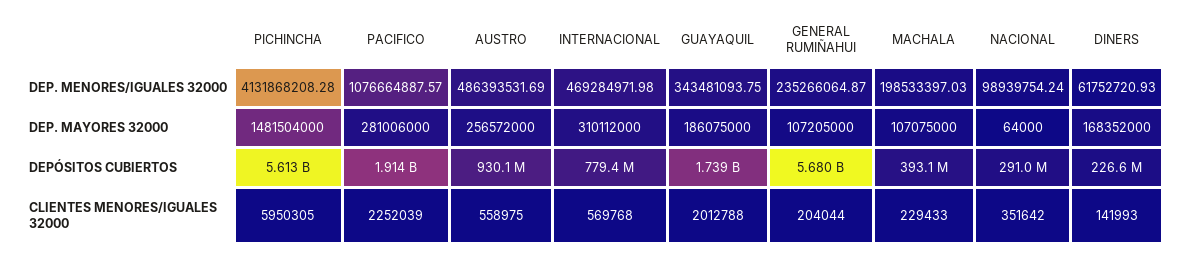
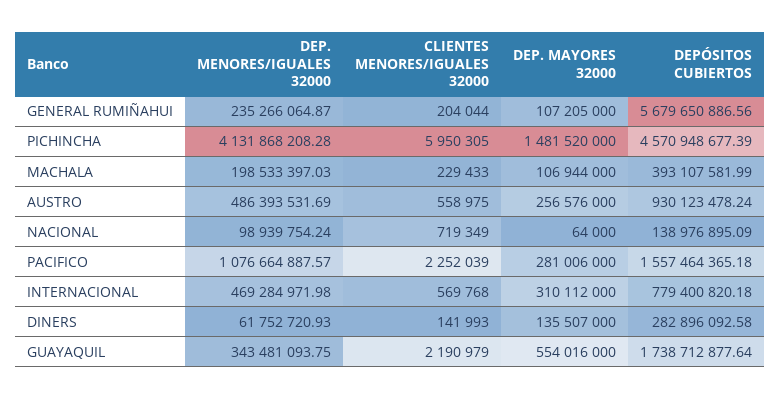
PICHINCHA, DEP. MAYORES 32000: 1481504000 -> 1481520000
AUSTRO, DEP. MAYORES 32000: 256572000 -> 256576000
GUAYAQUIL, DEP. MAYORES 32000: 186075000 -> 554016000
MACHALA, DEP. MAYORES 32000: 107075000 -> 106944000
DINERS, DEP. MAYORES 32000: 168352000 -> 135507000
PICHINCHA, DEPÓSITOS CUBIERTOS: 5613000000 -> 4570948677.39
PACIFICO, DEPÓSITOS CUBIERTOS: 1914000000 -> 1557464365.18
NACIONAL, DEPÓSITOS CUBIERTOS: 291000000 -> 138976895.09
DINERS, DEPÓSITOS CUBIERTOS: 226600000 -> 282896092.58
GUAYAQUIL, CLIENTES MENORES/IGUALES 32000: 2012788 -> 2190979
NACIONAL, CLIENTES MENORES/IGUALES 32000: 351642 -> 719349

